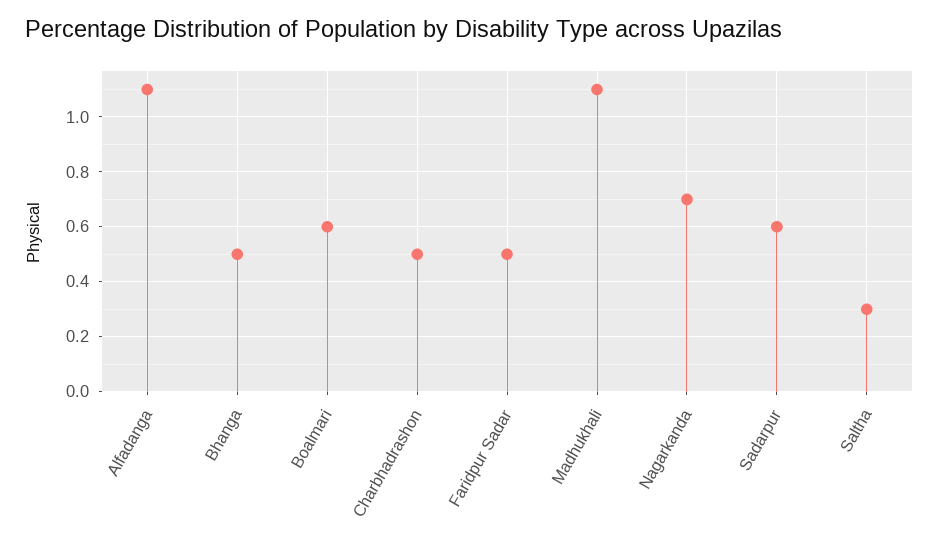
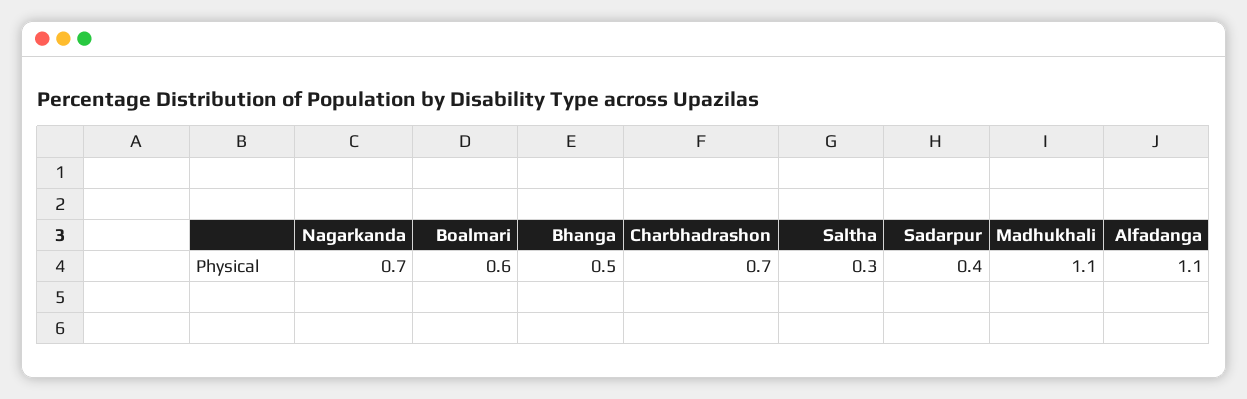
Charbhadrashon: 0.5 -> 0.7
Faridpur Sadar: 0.5 -> none
Sadarpur: 0.6 -> 0.4

